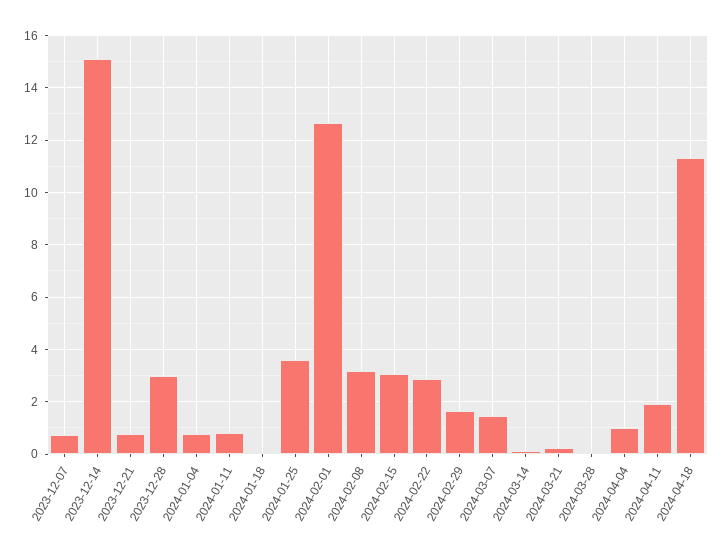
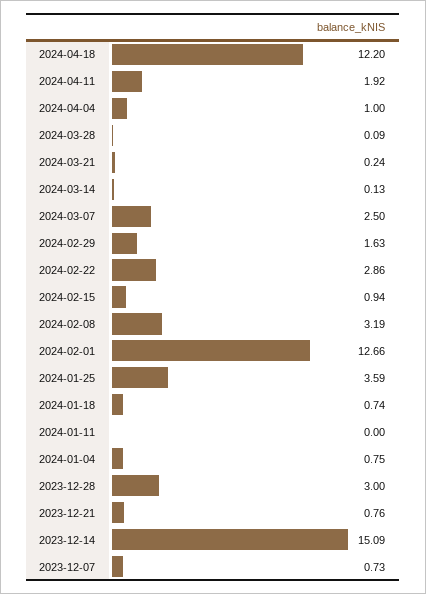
2024-01-11: 0.75 -> 0
2024-01-18: 0 -> 0.74
2024-02-15: 3 -> 0.94
2024-03-07: 1.5 -> 2.5
2024-04-18: 11.25 -> 12.2

